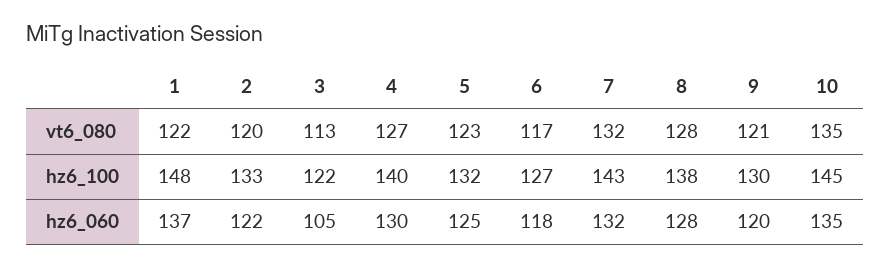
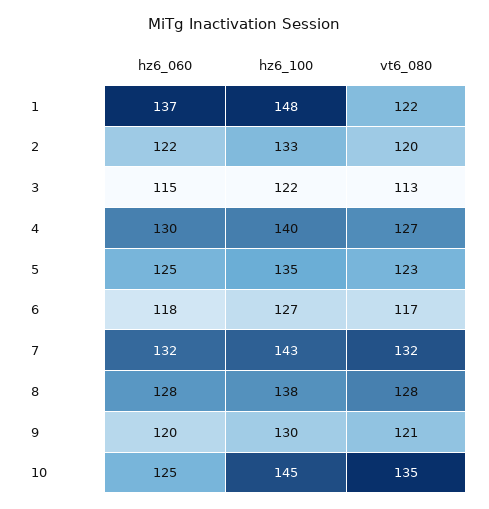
5, hz6_100: 132 -> 135
3, hz6_060: 105 -> 115
10, hz6_060: 135 -> 125

